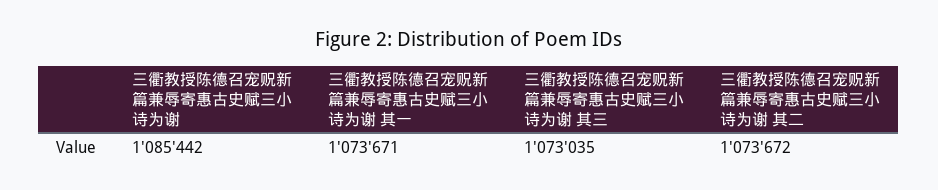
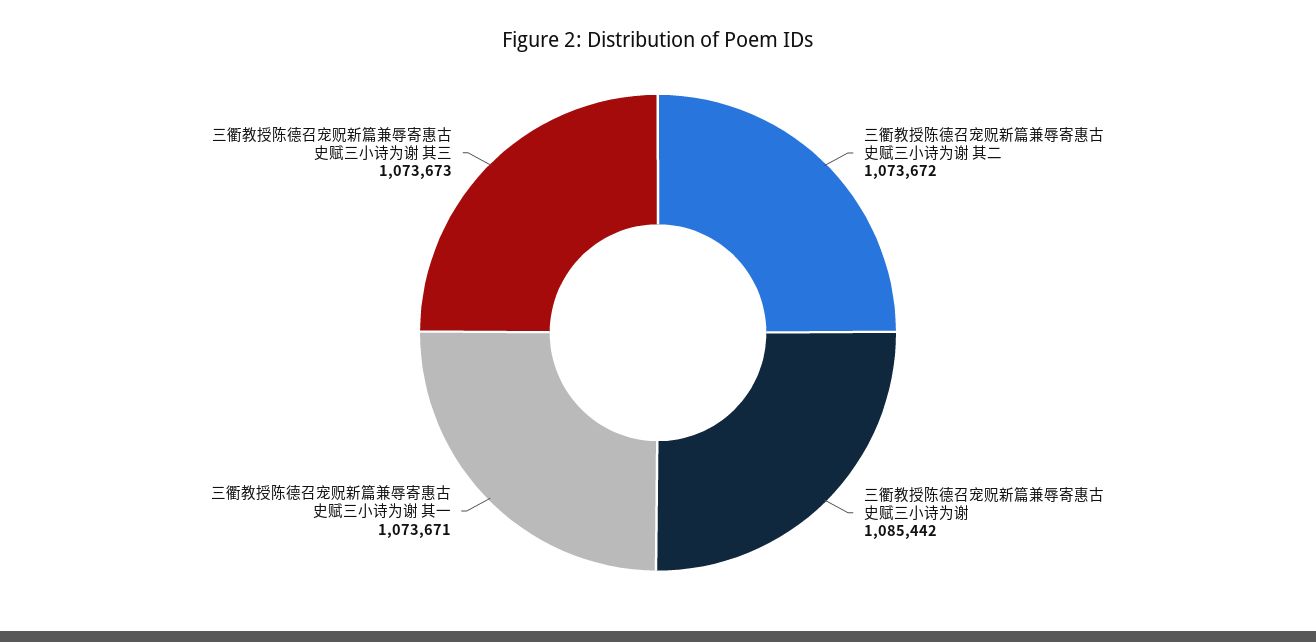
三衢教授陈德召宠贶新篇兼辱寄惠古史赋三小诗为谢 其三: 1073035 -> 1073673

